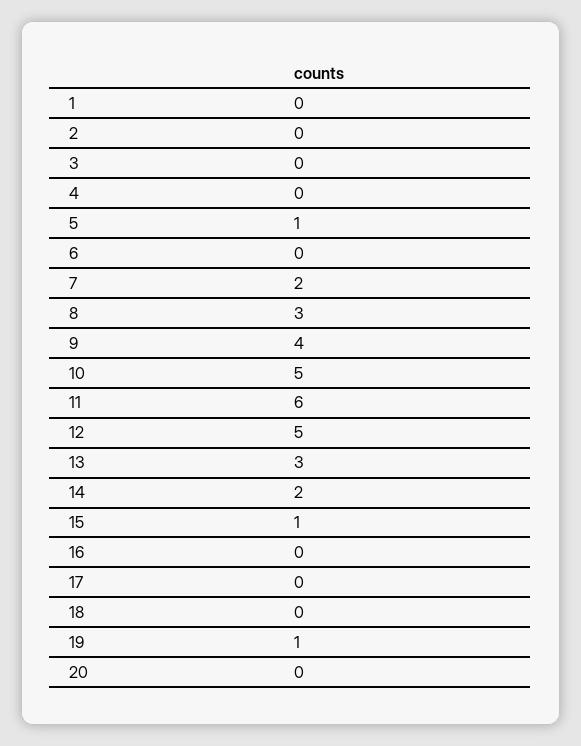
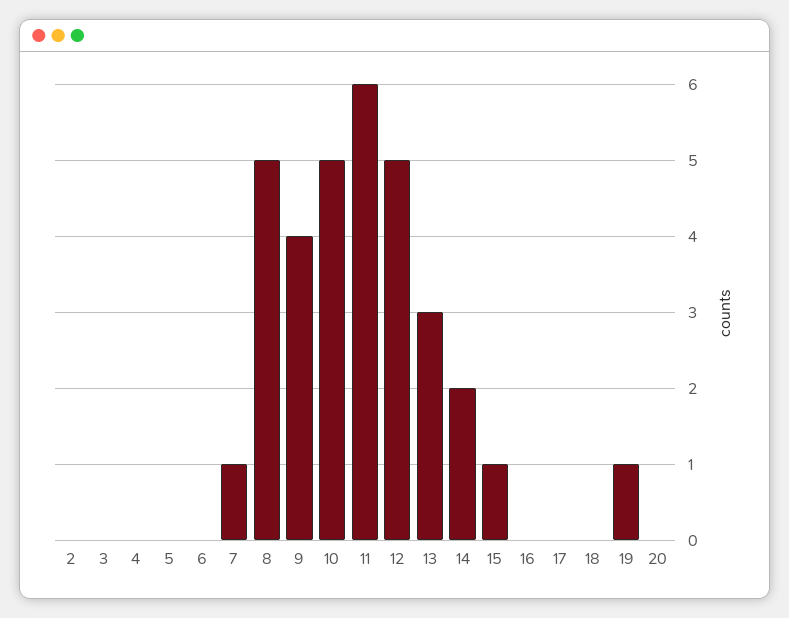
1: 0 -> none
5: 1 -> 0
7: 2 -> 1
8: 3 -> 5

